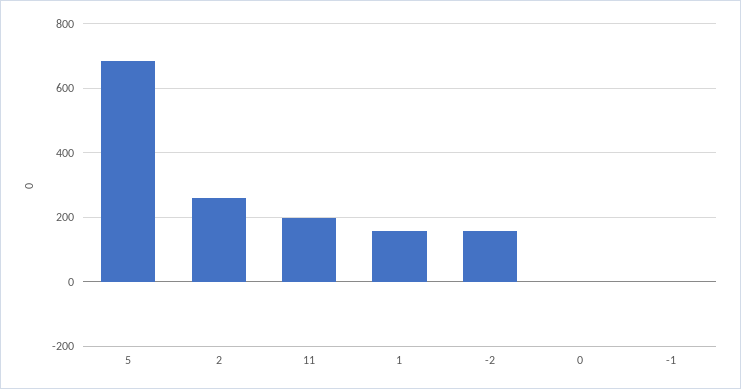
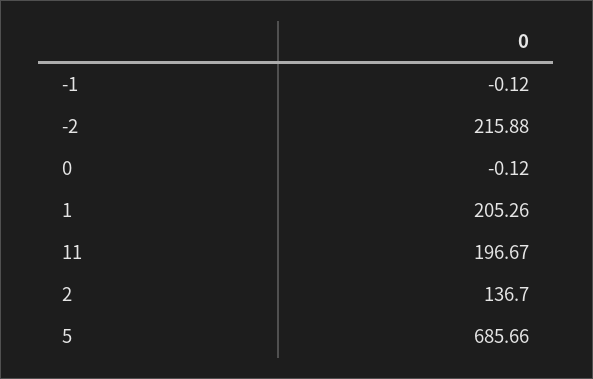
2: 260 -> 136.7
1: 160 -> 205.26
-2: 160 -> 215.88

